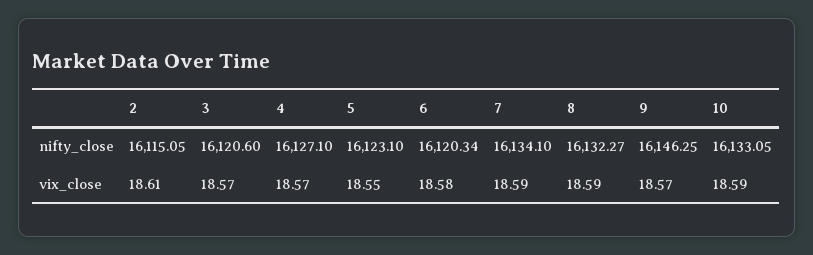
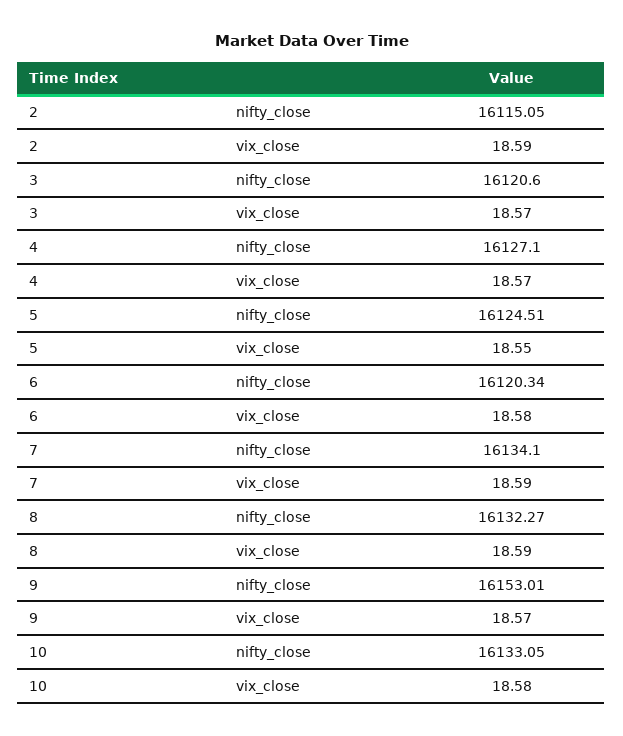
5, nifty_close: 16123.1 -> 16124.51
9, nifty_close: 16146.25 -> 16153.01
2, vix_close: 18.61 -> 18.59
10, vix_close: 18.59 -> 18.58

